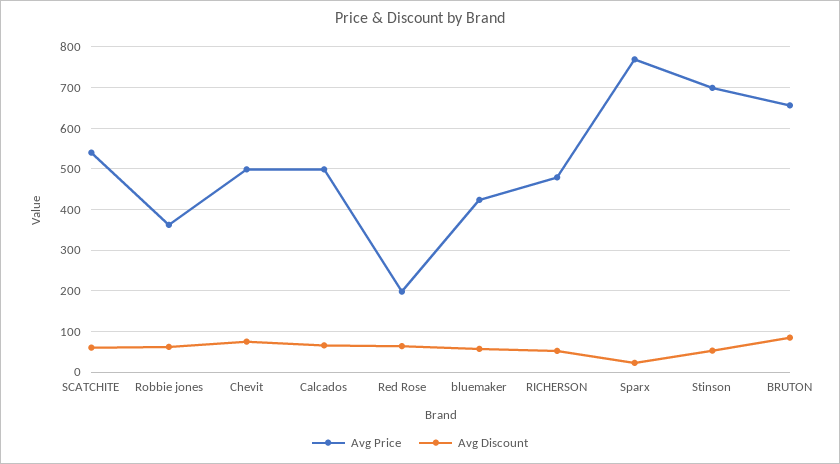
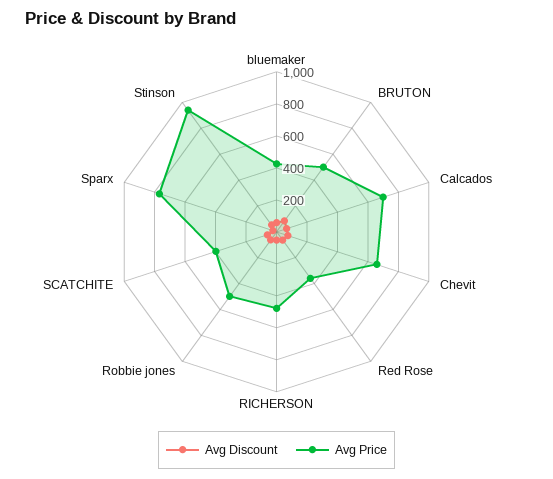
Avg Price, SCATCHITE: 540 -> 400
Avg Price, Robbie jones: 360 -> 500
Avg Price, Chevit: 500 -> 650
Avg Price, Calcados: 500 -> 700
Avg Price, Red Rose: 200 -> 350
Avg Price, Stinson: 700 -> 950
Avg Price, BRUTON: 660 -> 500

